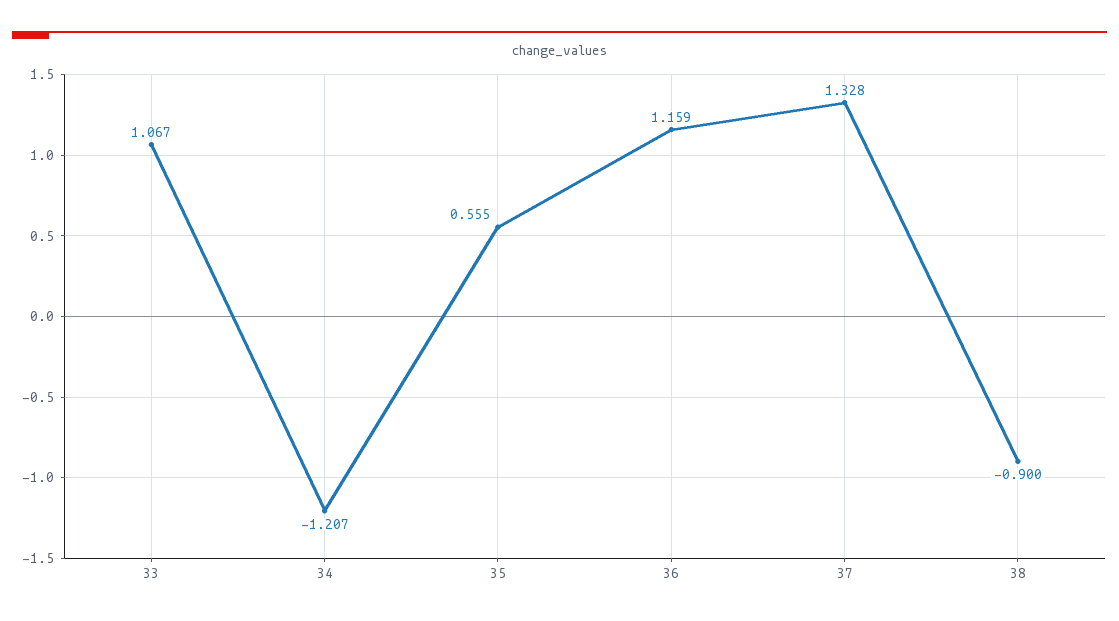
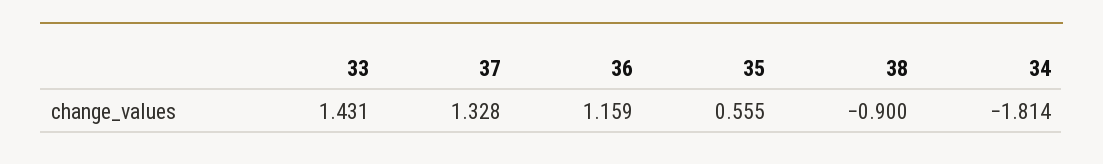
33: 1.067 -> 1.431
34: -1.207 -> -1.814

